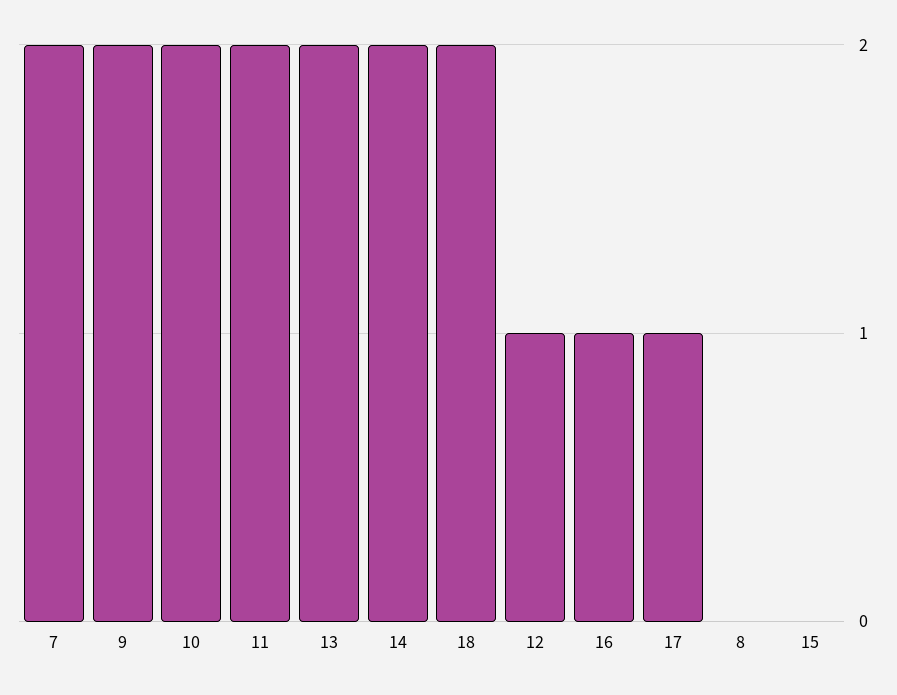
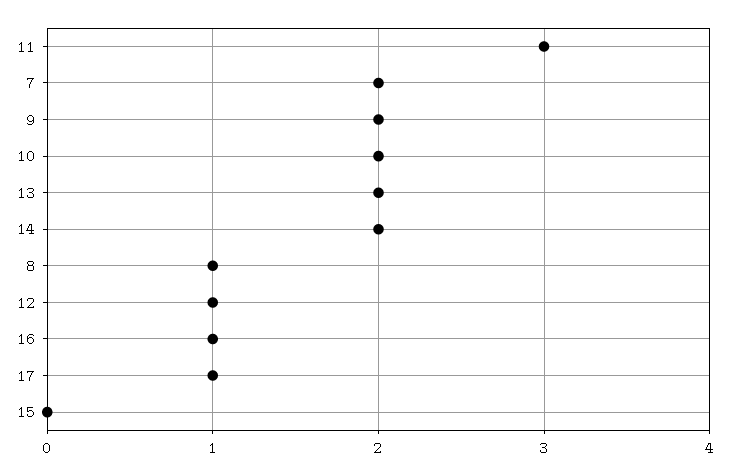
11: 2 -> 3
18: 2 -> none
8: 0 -> 1

